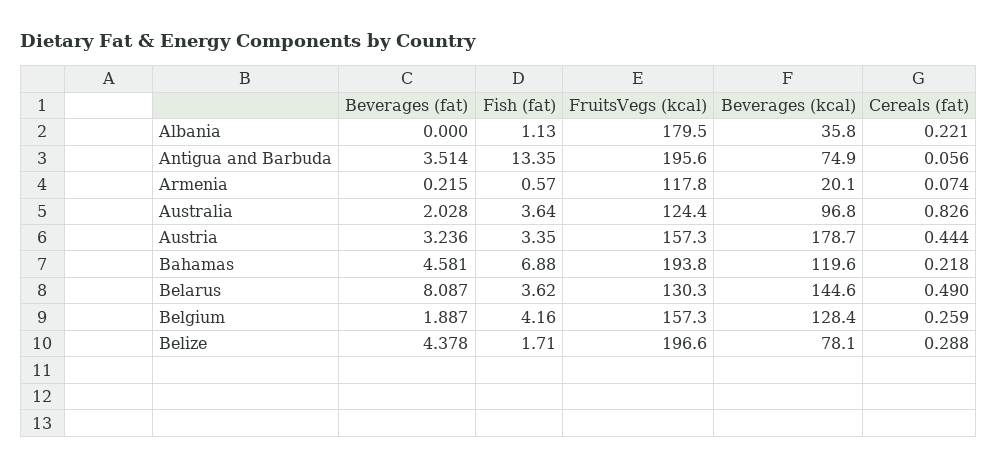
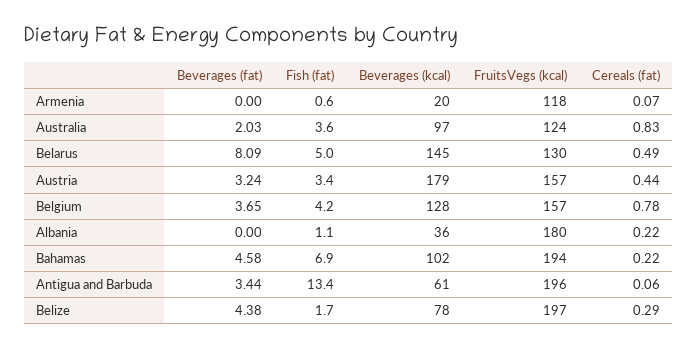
Beverages (fat), Antigua and Barbuda: 3.514 -> 3.44
Beverages (kcal), Antigua and Barbuda: 74.9 -> 61
Beverages (fat), Armenia: 0.215 -> 0
Beverages (kcal), Bahamas: 119.6 -> 102
Fish (fat), Belarus: 3.62 -> 5
Beverages (fat), Belgium: 1.887 -> 3.65
Cereals (fat), Belgium: 0.259 -> 0.78

